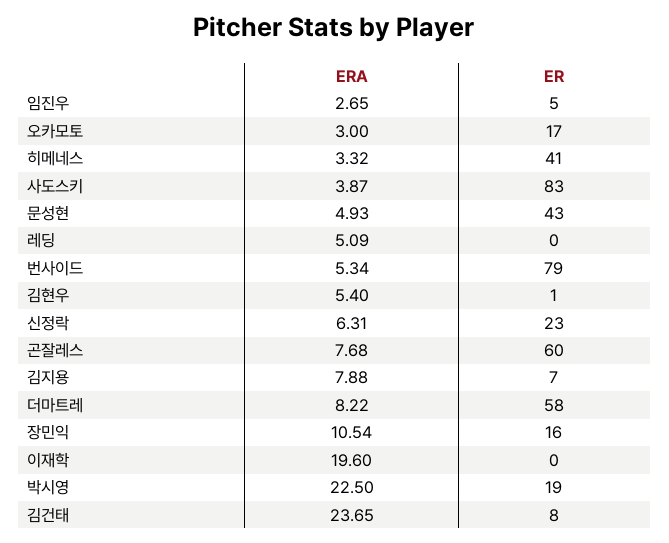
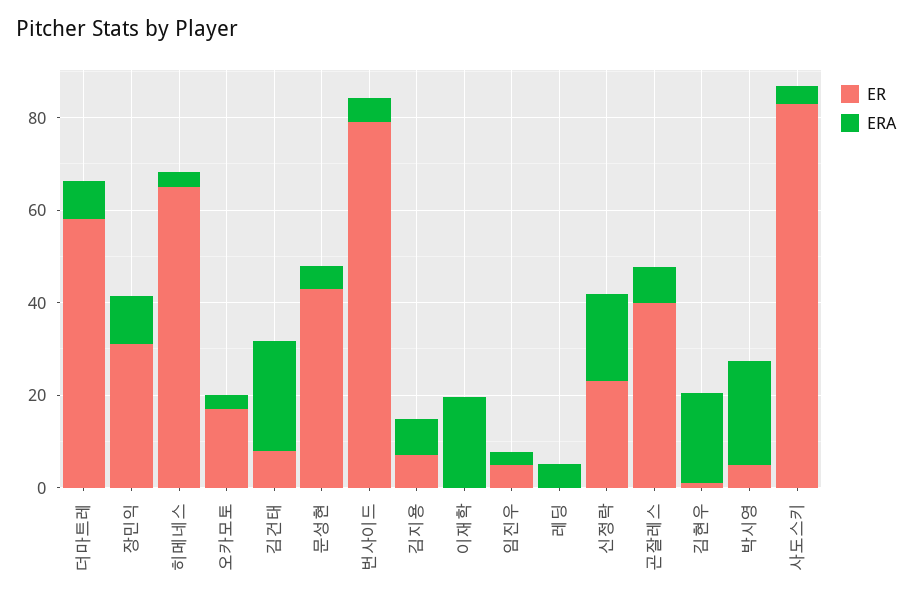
ER, 히메네스: 41 -> 65
ERA, 김현우: 5.4 -> 20
ERA, 신정락: 6.31 -> 20
ER, 곤잘레스: 60 -> 40
ER, 장민익: 16 -> 30
ER, 박시영: 19 -> 5

